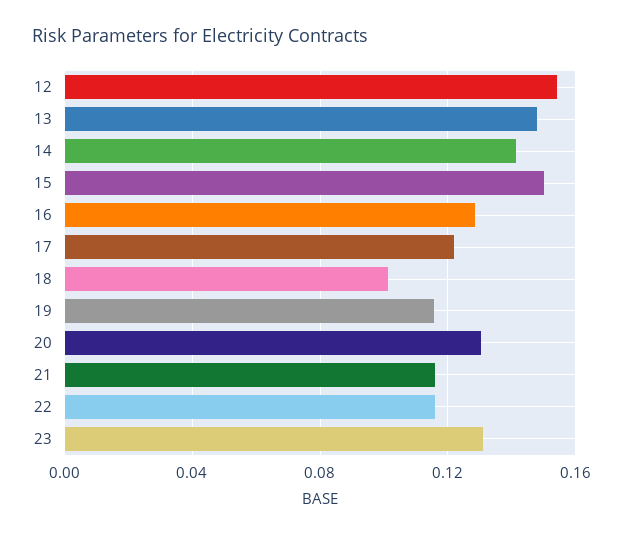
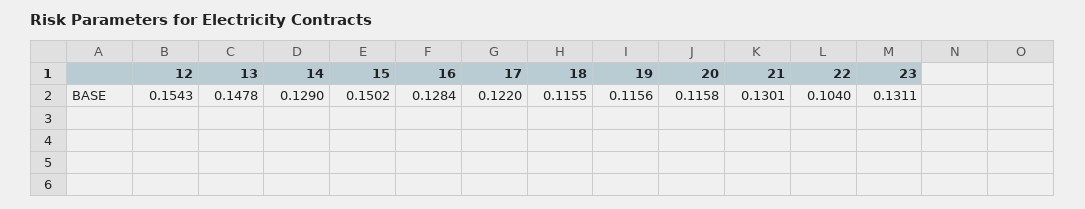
14: 0.14 -> 0.129
18: 0.1 -> 0.1155
20: 0.13 -> 0.1158
21: 0.115 -> 0.1301
22: 0.115 -> 0.104

